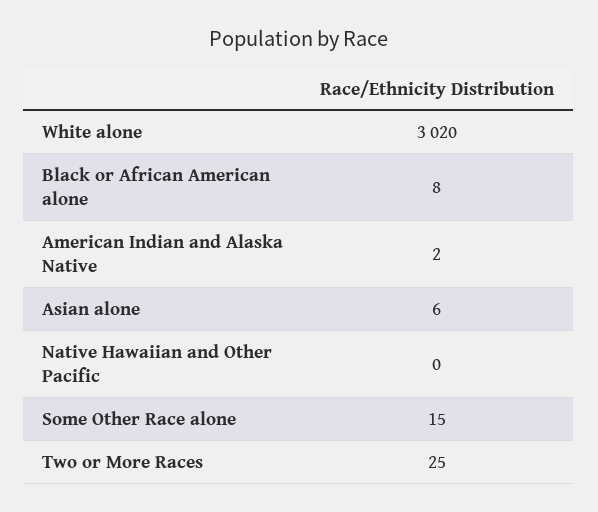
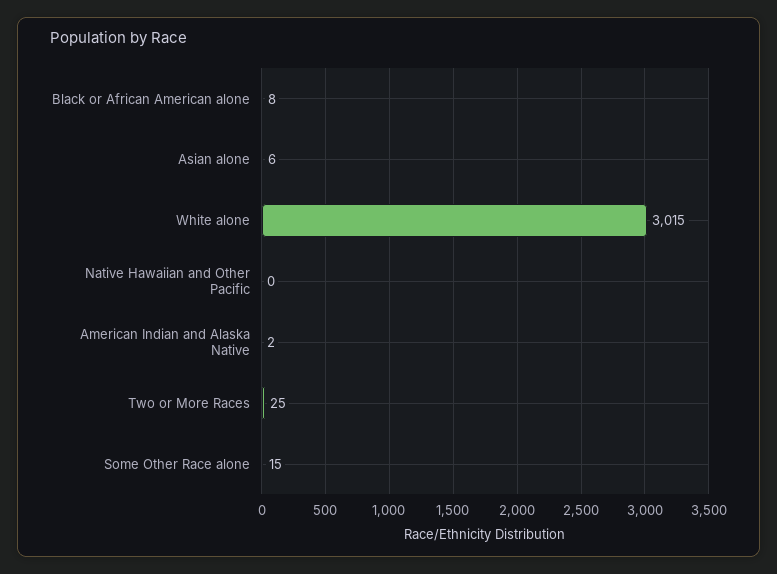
White alone: 3020 -> 3015

